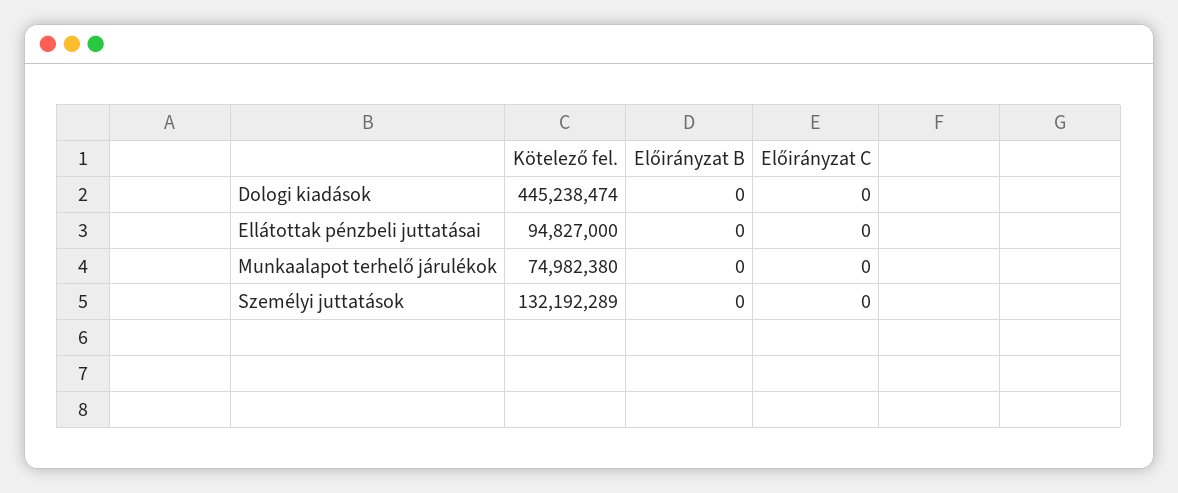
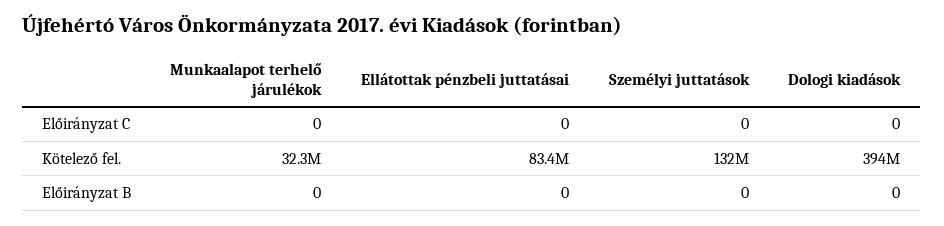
Kötelező fel., Dologi kiadások: 445238474 -> 394000000
Kötelező fel., Ellátottak pénzbeli juttatásai: 94827000 -> 83400000
Kötelező fel., Munkaalapot terhelő járulékok: 74982380 -> 32300000

